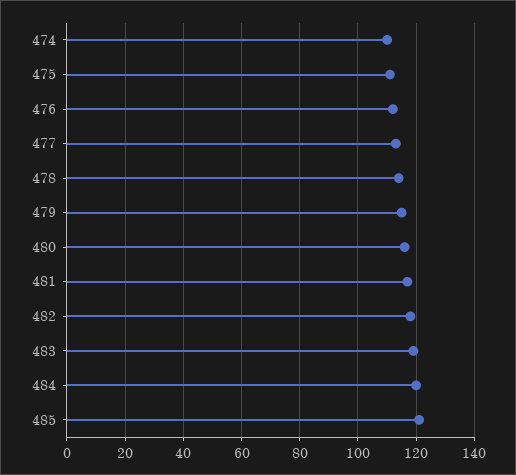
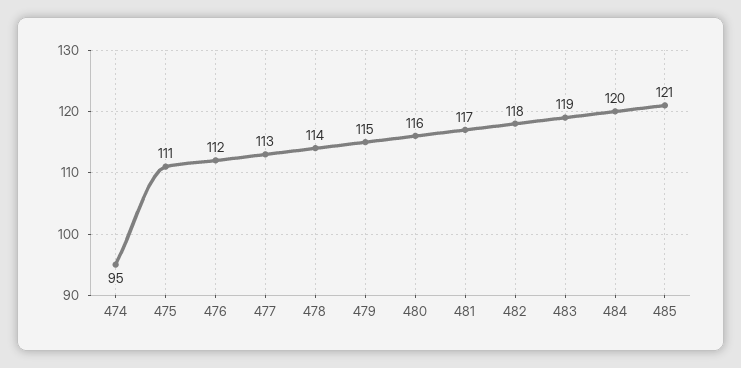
474: 110 -> 95

